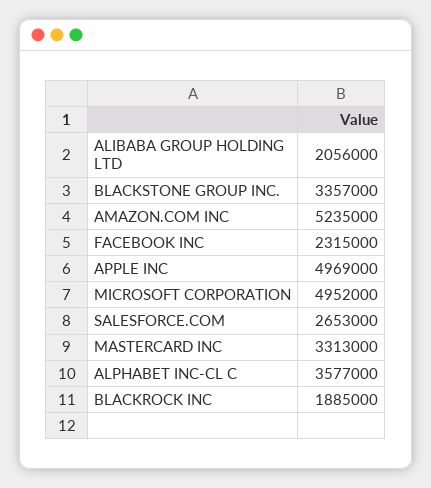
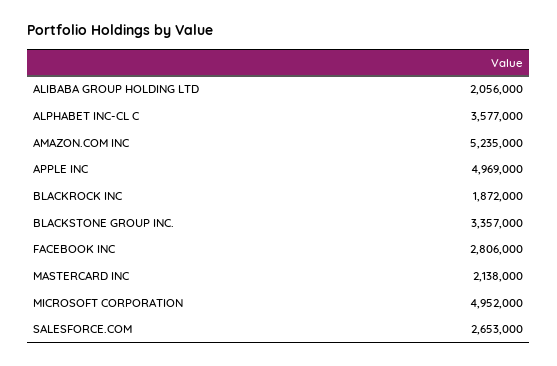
FACEBOOK INC: 2315000 -> 2806000
MASTERCARD INC: 3313000 -> 2138000
BLACKROCK INC: 1885000 -> 1872000

